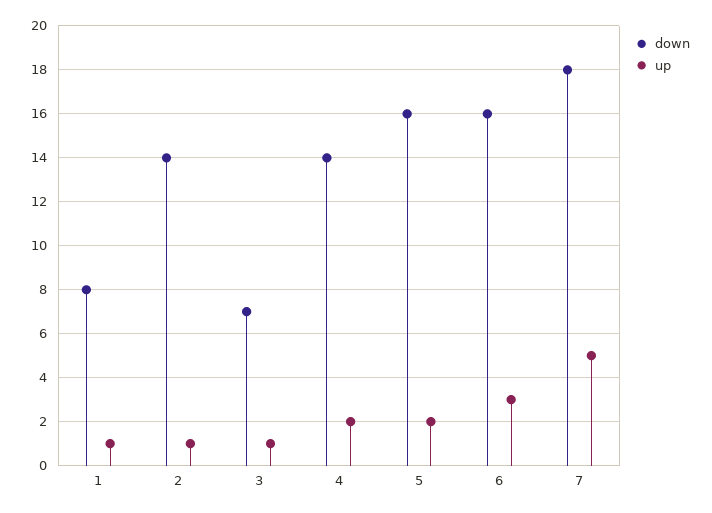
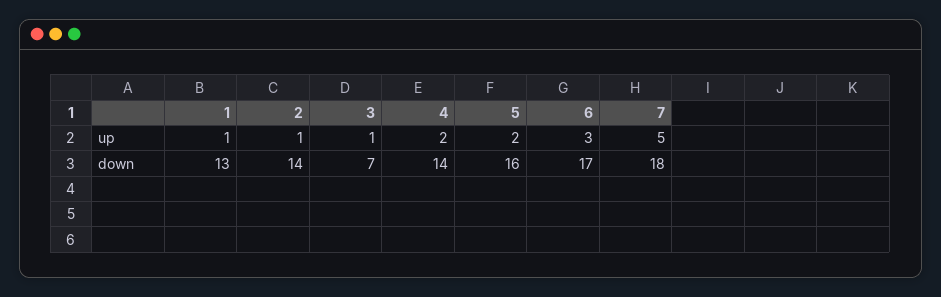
down, 1: 8 -> 13
down, 6: 16 -> 17

